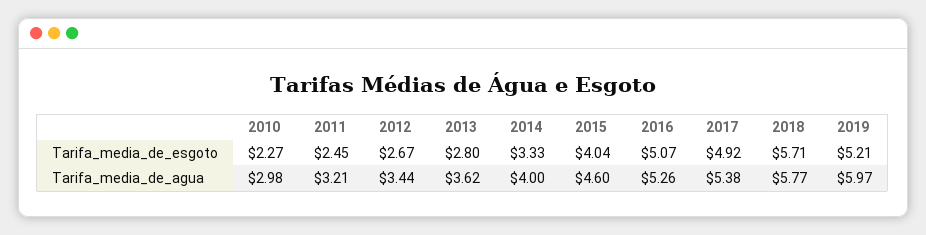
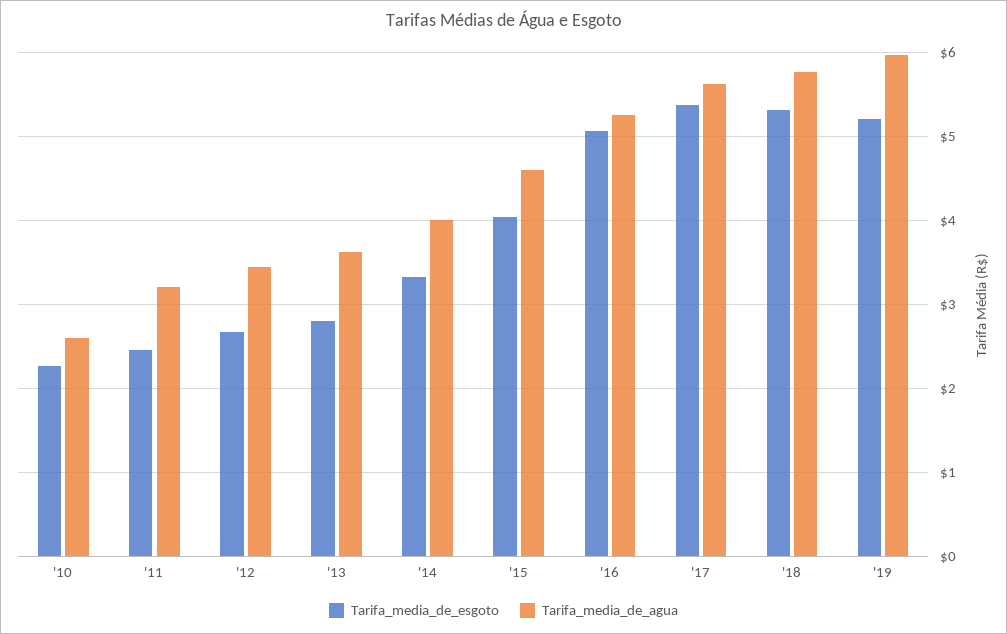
Tarifa_media_de_esgoto, 2017: 4.92 -> 5.4
Tarifa_media_de_esgoto, 2018: 5.71 -> 5.3
Tarifa_media_de_agua, 2010: 2.98 -> 2.6
Tarifa_media_de_agua, 2017: 5.38 -> 5.6

